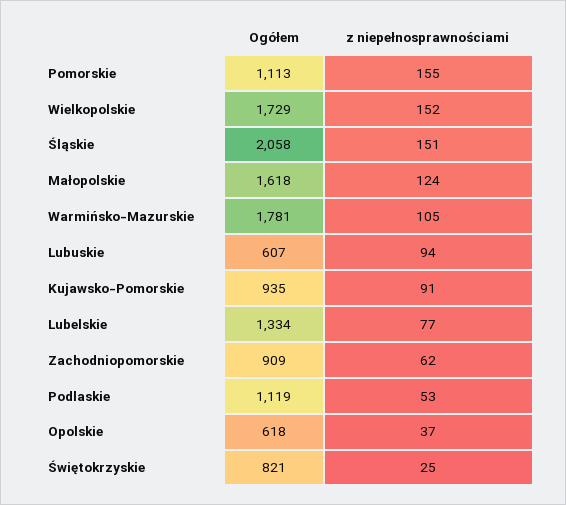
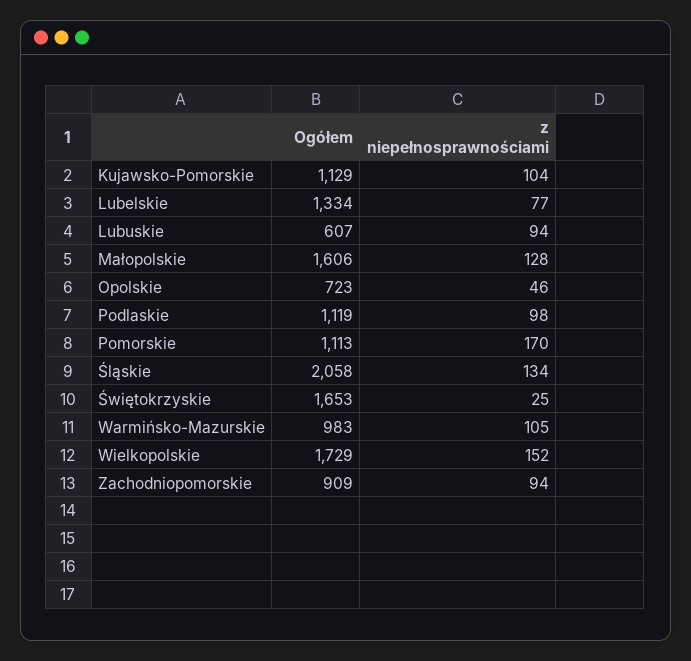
z niepełnosprawnościami, Pomorskie: 155 -> 170
z niepełnosprawnościami, Śląskie: 151 -> 134
Ogółem, Małopolskie: 1618 -> 1606
z niepełnosprawnościami, Małopolskie: 124 -> 128
Ogółem, Warmińsko-Mazurskie: 1781 -> 983
Ogółem, Kujawsko-Pomorskie: 935 -> 1129
z niepełnosprawnościami, Kujawsko-Pomorskie: 91 -> 104
z niepełnosprawnościami, Zachodniopomorskie: 62 -> 94
z niepełnosprawnościami, Podlaskie: 53 -> 98
Ogółem, Opolskie: 618 -> 723
z niepełnosprawnościami, Opolskie: 37 -> 46
Ogółem, Świętokrzyskie: 821 -> 1653

